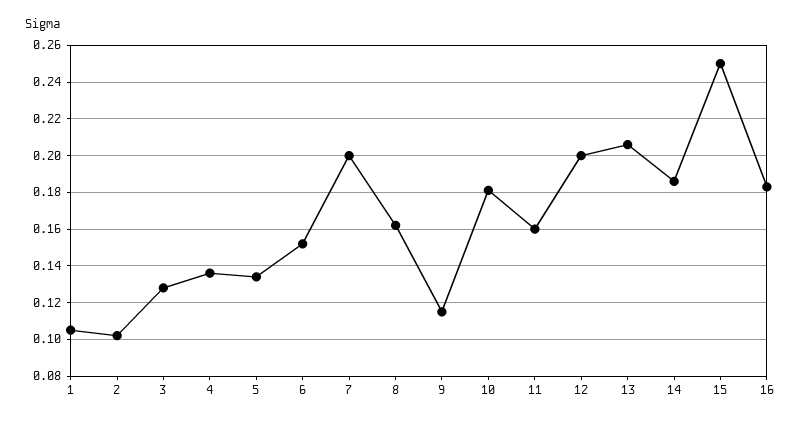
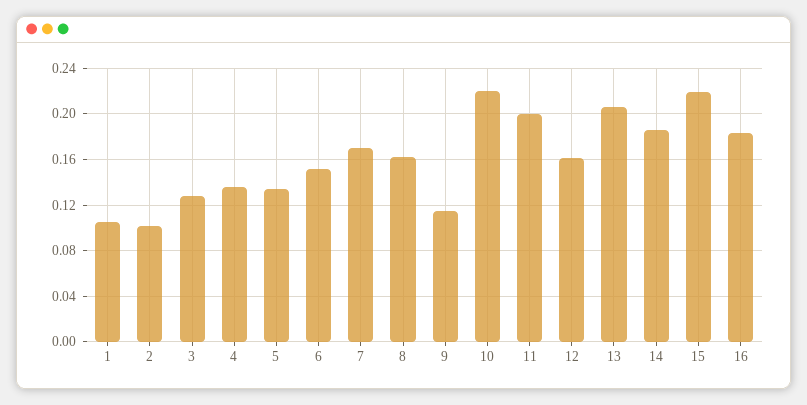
7: 0.2 -> 0.17
10: 0.18 -> 0.22
11: 0.16 -> 0.2
12: 0.2 -> 0.16
15: 0.25 -> 0.22

